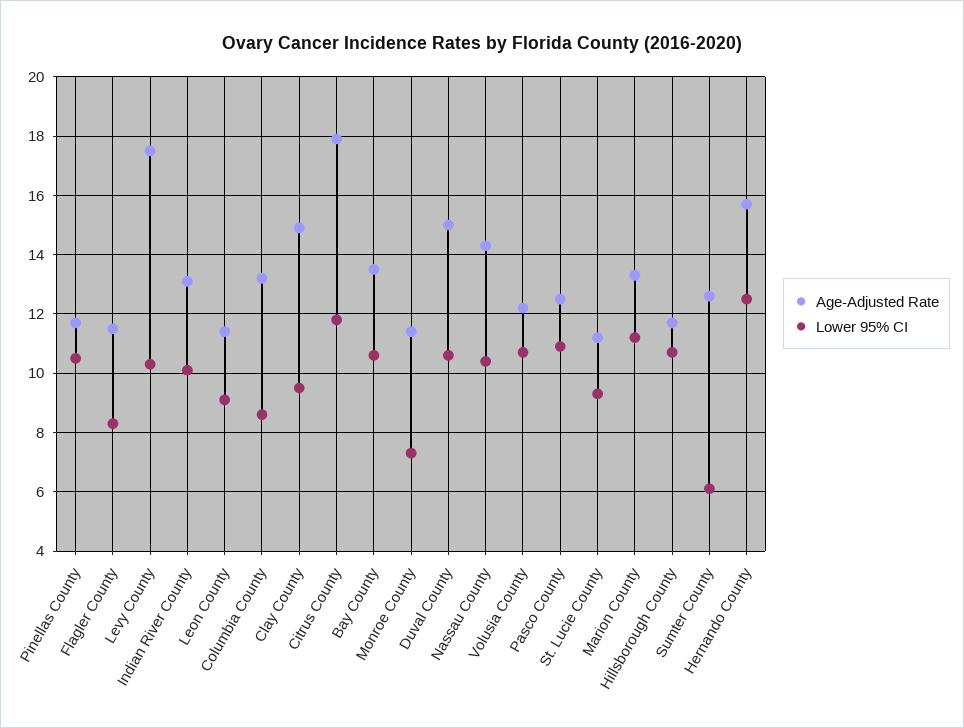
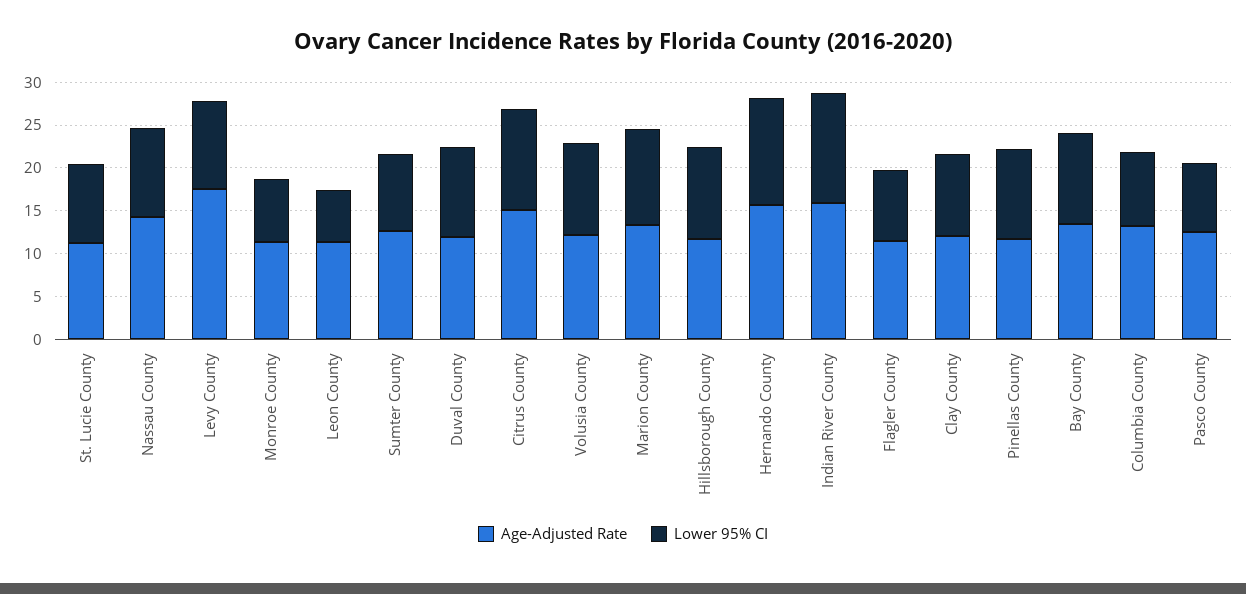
Age-Adjusted Rate, Indian River County: 13 -> 16
Lower 95% CI, Indian River County: 10 -> 13
Lower 95% CI, Leon County: 9 -> 6
Age-Adjusted Rate, Clay County: 15 -> 12
Age-Adjusted Rate, Citrus County: 18 -> 15
Age-Adjusted Rate, Duval County: 15 -> 12
Lower 95% CI, Pasco County: 11 -> 8
Lower 95% CI, Sumter County: 6 -> 9

